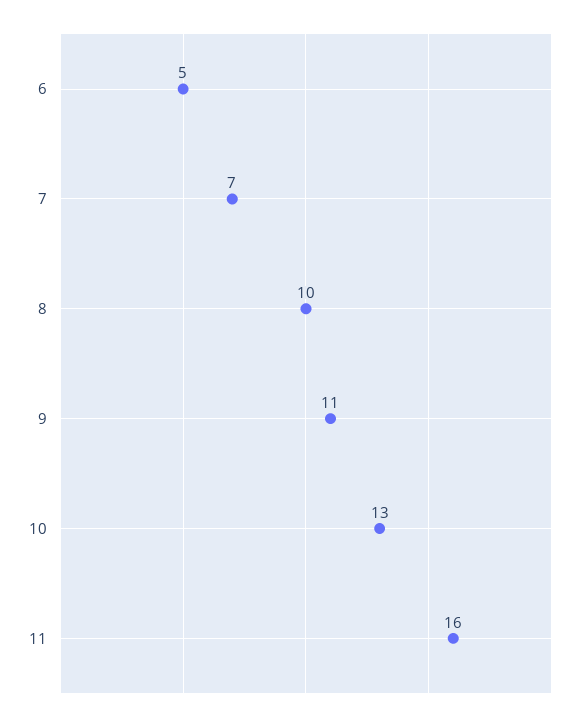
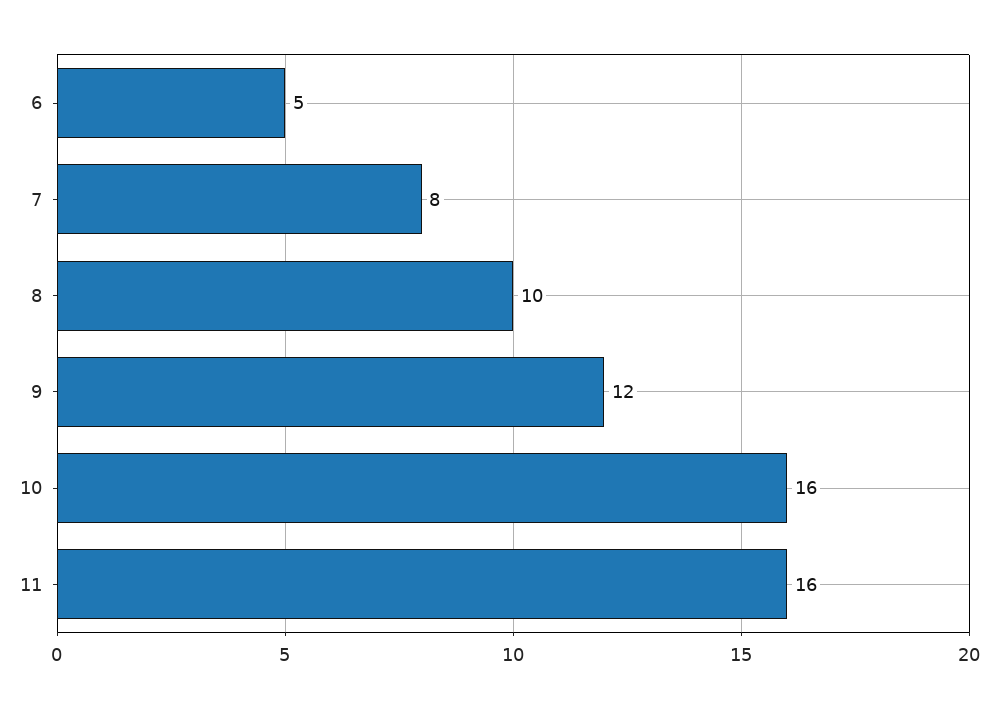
7: 7 -> 8
9: 11 -> 12
10: 13 -> 16

